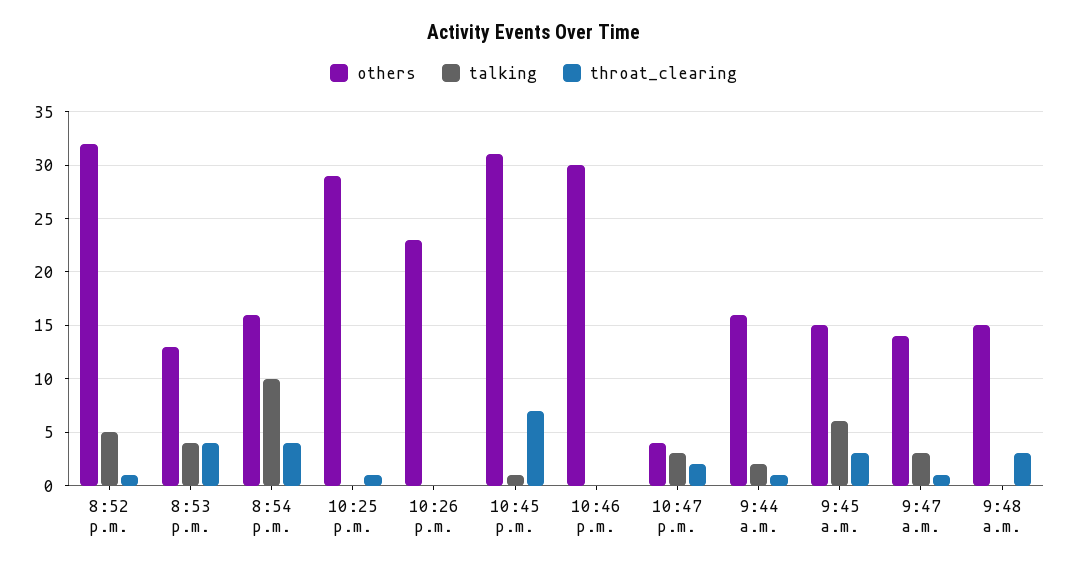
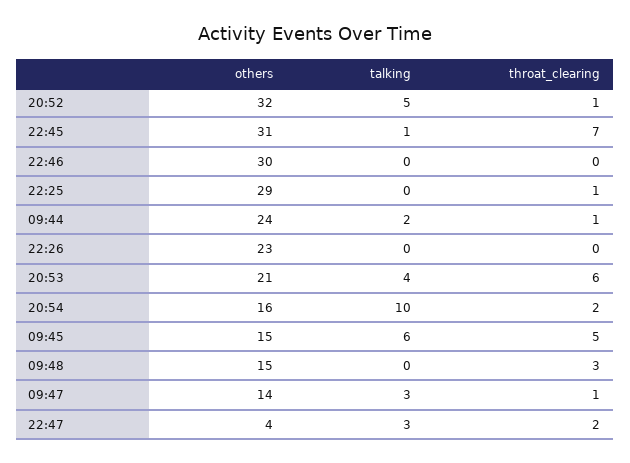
others, 8:53 p.m.: 13 -> 21
throat_clearing, 8:53 p.m.: 4 -> 6
throat_clearing, 8:54 p.m.: 4 -> 2
others, 9:44 a.m.: 16 -> 24
throat_clearing, 9:45 a.m.: 3 -> 5

